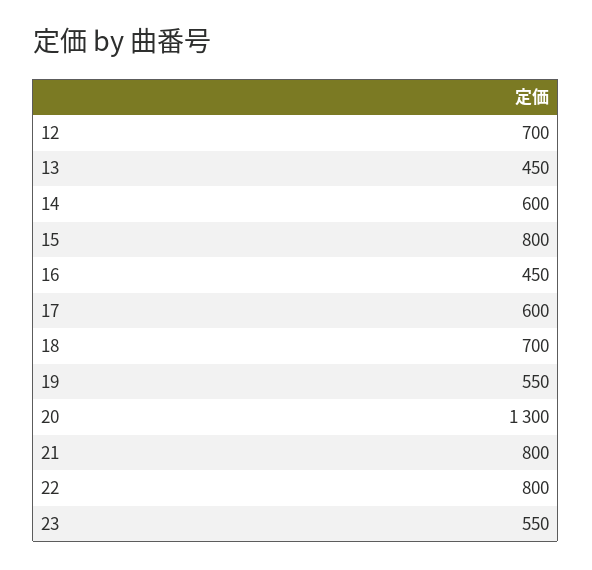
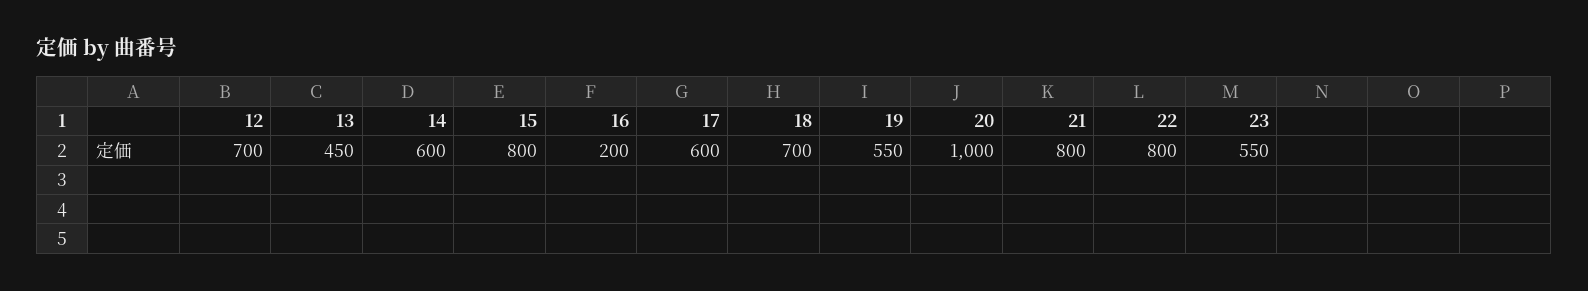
16: 450 -> 200
20: 1300 -> 1000

